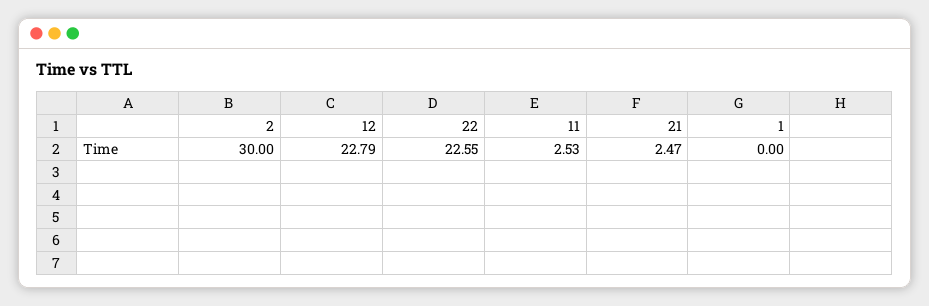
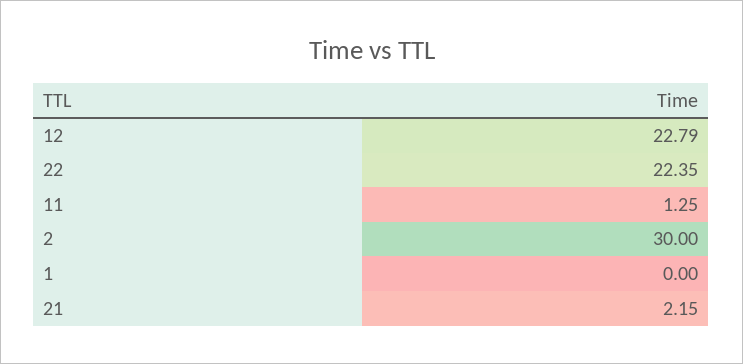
22: 22.55 -> 22.35
11: 2.53 -> 1.25
21: 2.47 -> 2.15

